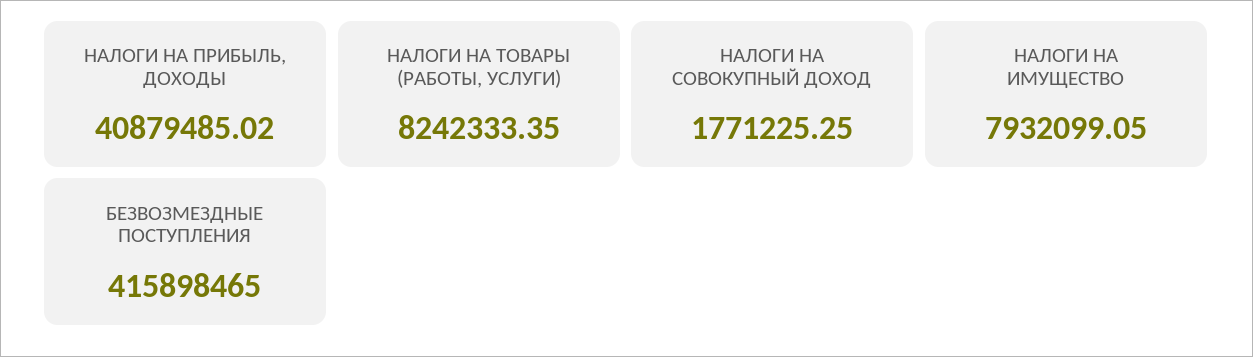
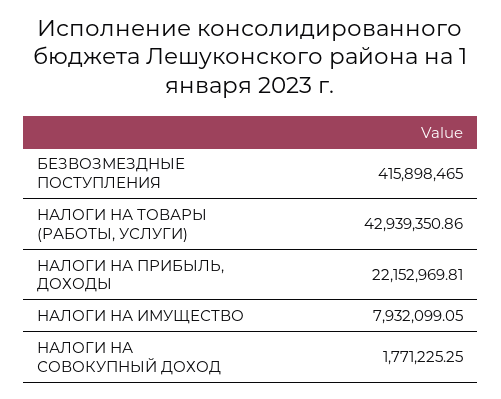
НАЛОГИ НА ПРИБЫЛЬ, ДОХОДЫ: 40879485.02 -> 22152969.81
НАЛОГИ НА ТОВАРЫ (РАБОТЫ, УСЛУГИ): 8242333.35 -> 42939350.86

